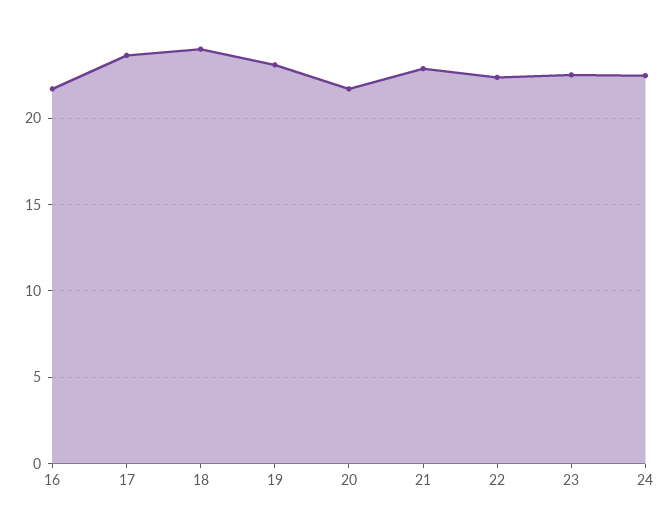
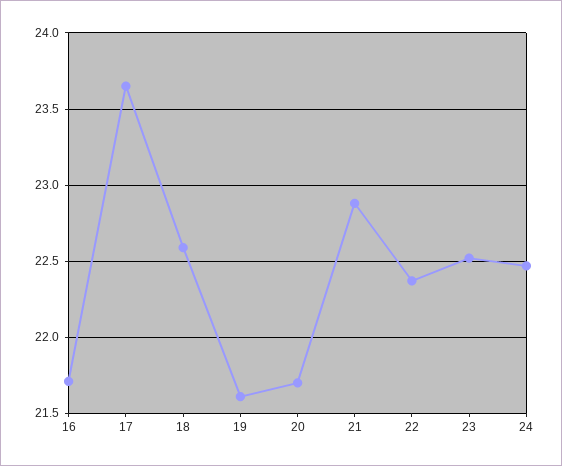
18: 24 -> 22.6
19: 23 -> 21.6

